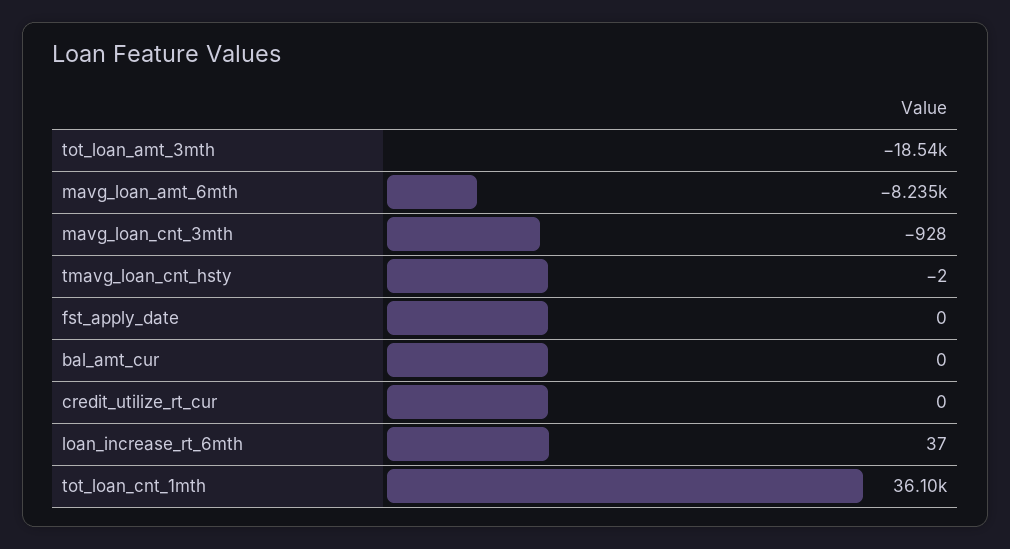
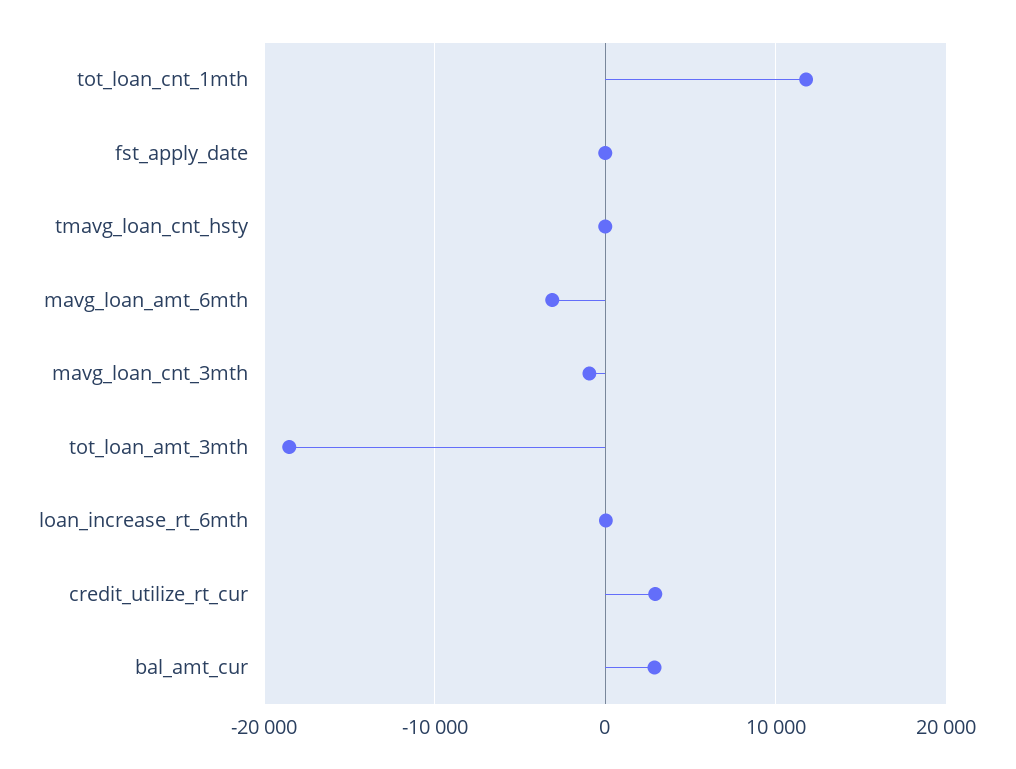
mavg_loan_amt_6mth: -8235 -> -3000
bal_amt_cur: 0 -> 3000
credit_utilize_rt_cur: 0 -> 3000
tot_loan_cnt_1mth: 36100 -> 12000

